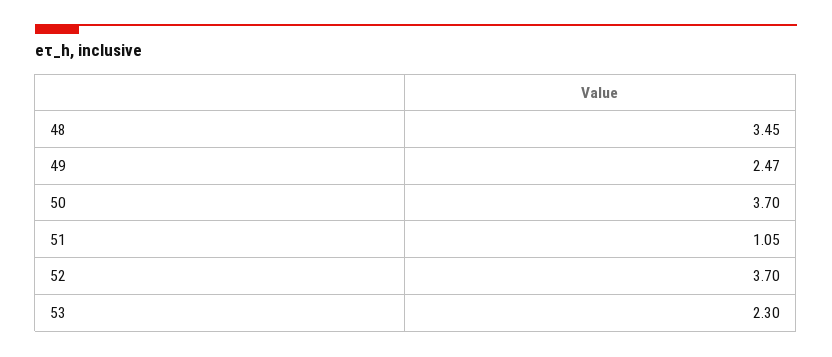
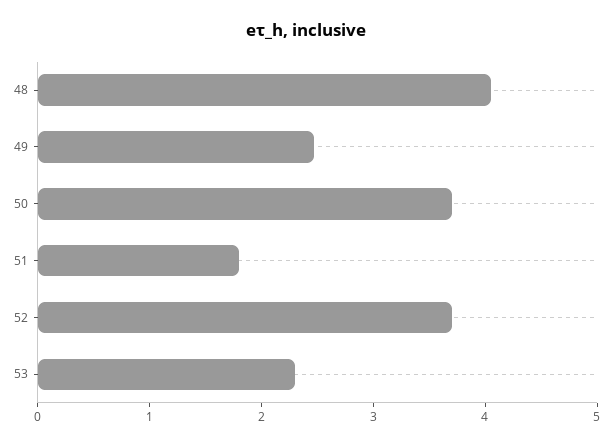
48: 3.45 -> 4
51: 1.05 -> 1.8

